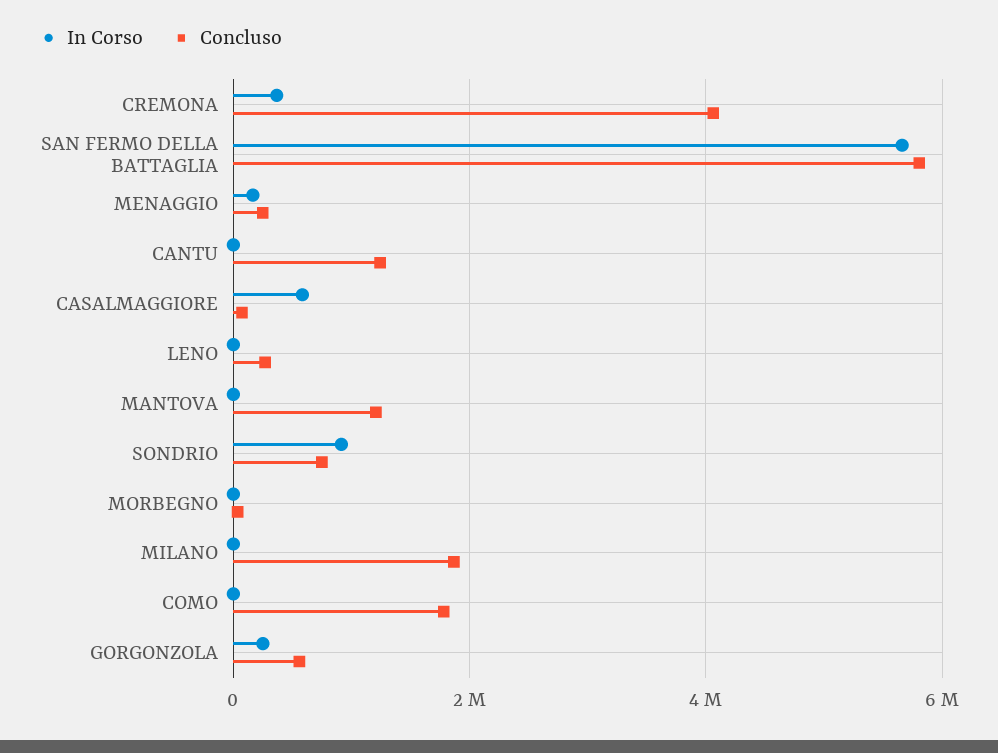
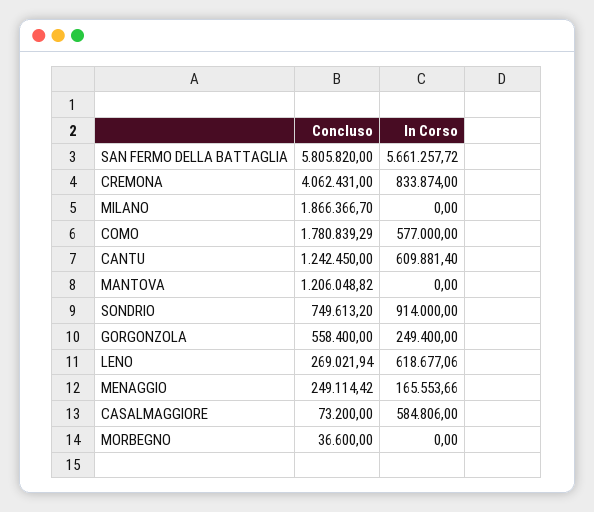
In Corso, CREMONA: 400000 -> 833874
In Corso, CANTU: 0 -> 609881.4
In Corso, LENO: 0 -> 618677.06
In Corso, COMO: 0 -> 577000

